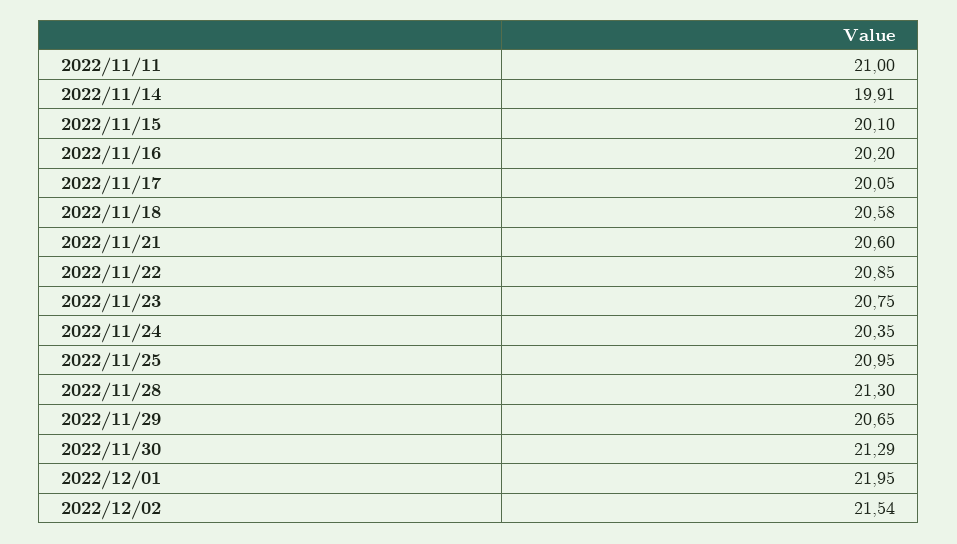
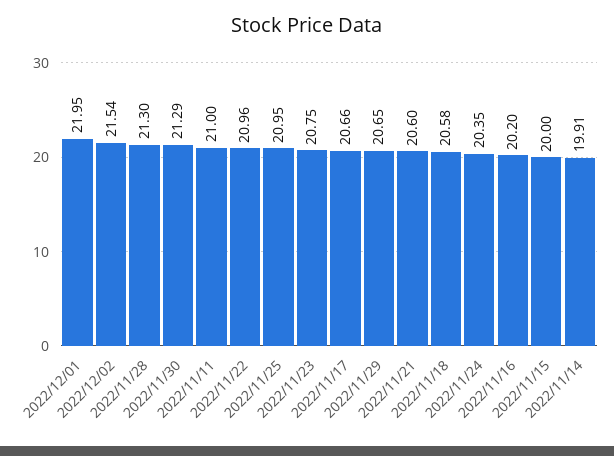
2022/11/15: 20.1 -> 20
2022/11/17: 20.05 -> 20.66
2022/11/22: 20.85 -> 20.96

